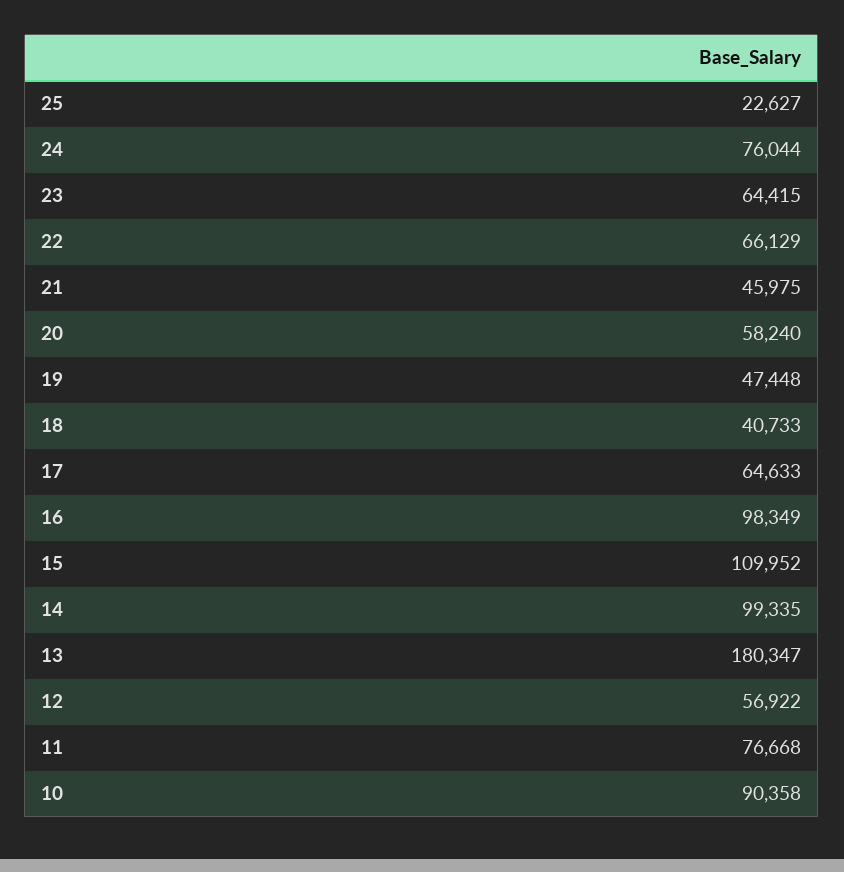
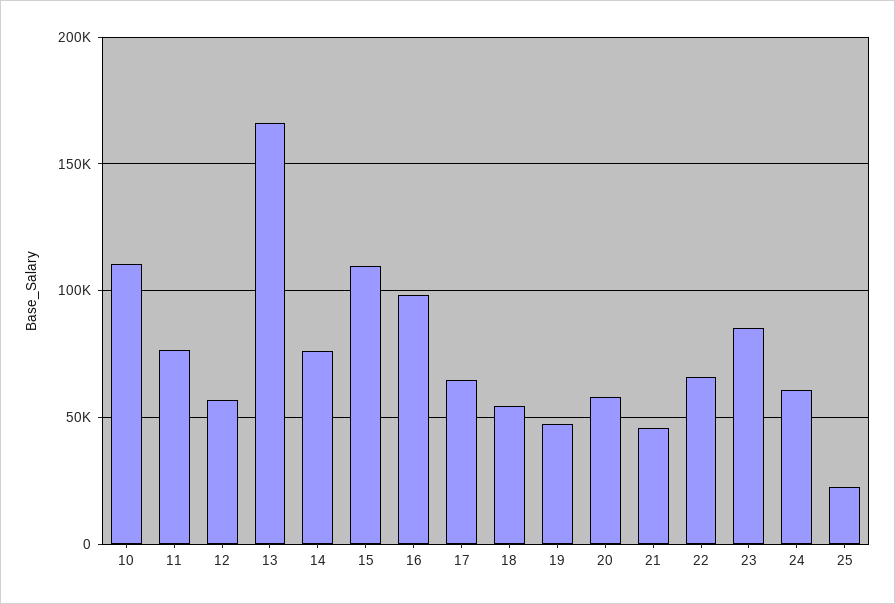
24: 76044 -> 60000
23: 64415 -> 85000
18: 40733 -> 55000
14: 99335 -> 75000
13: 180347 -> 165000
10: 90358 -> 110000

